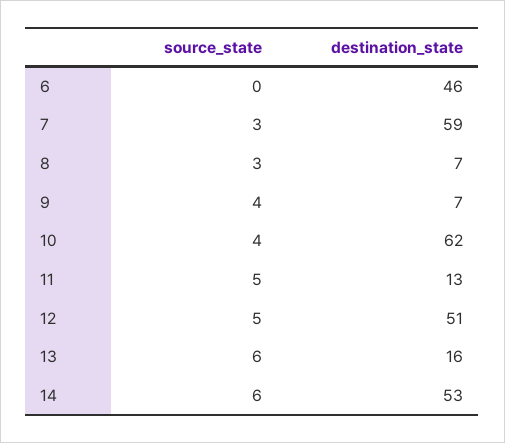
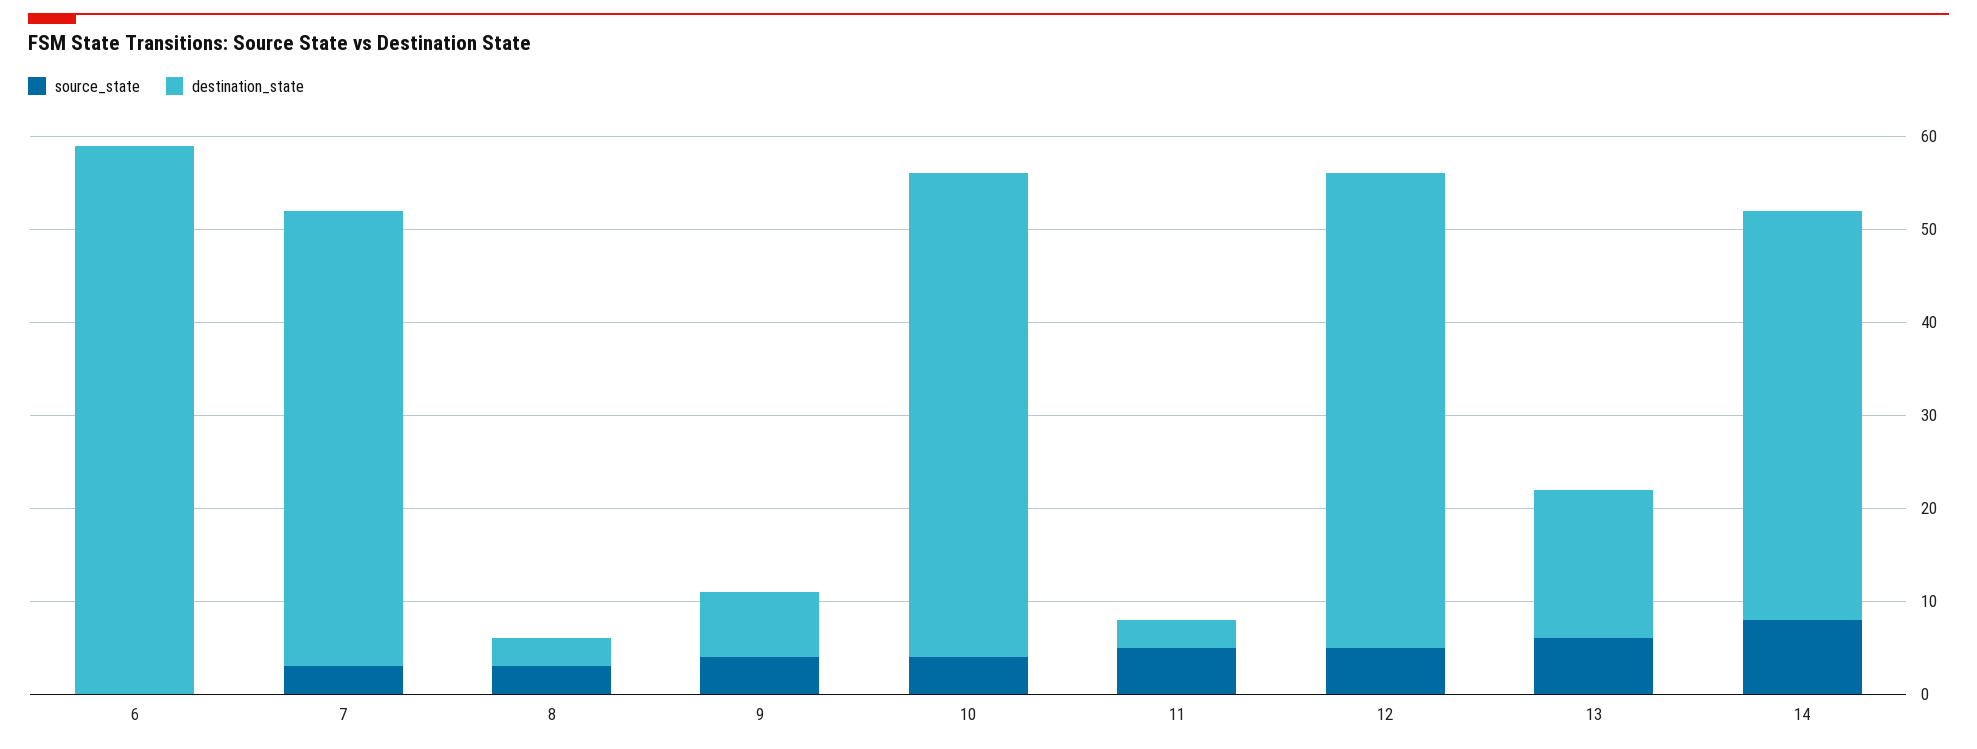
destination_state, 6: 46 -> 59
destination_state, 7: 59 -> 49
destination_state, 8: 7 -> 3
destination_state, 10: 62 -> 52
destination_state, 11: 13 -> 3
source_state, 14: 6 -> 8
destination_state, 14: 53 -> 44

